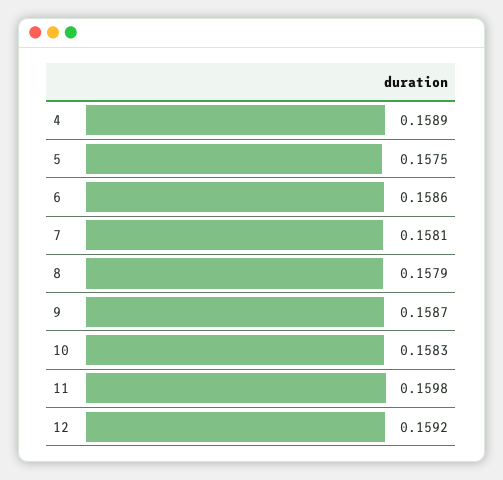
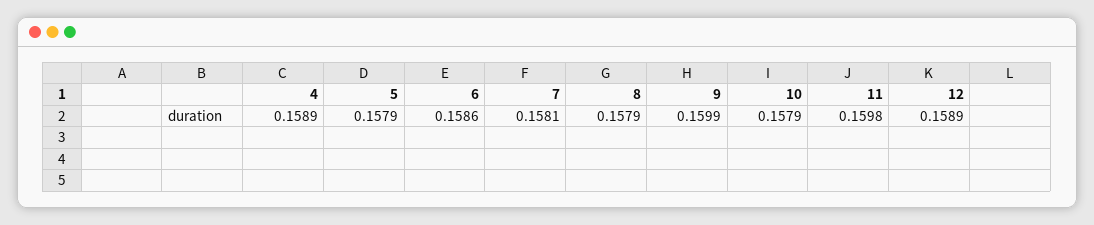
5: 0.1575 -> 0.1579
9: 0.1587 -> 0.1599
10: 0.1583 -> 0.1579
12: 0.1592 -> 0.1589

